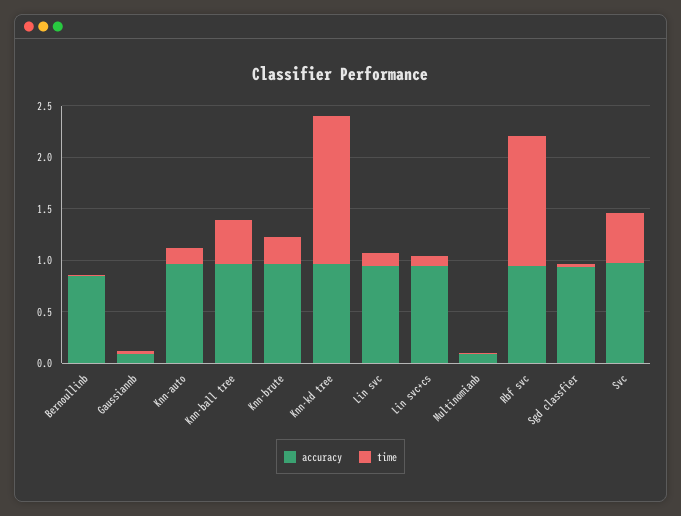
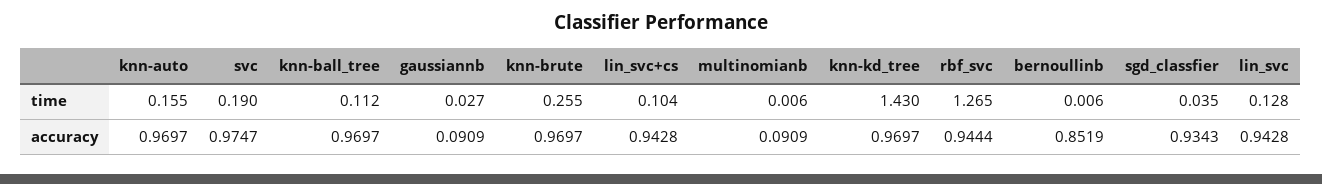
time, Knn-ball tree: 0.4 -> 0.112
time, Svc: 0.5 -> 0.19

